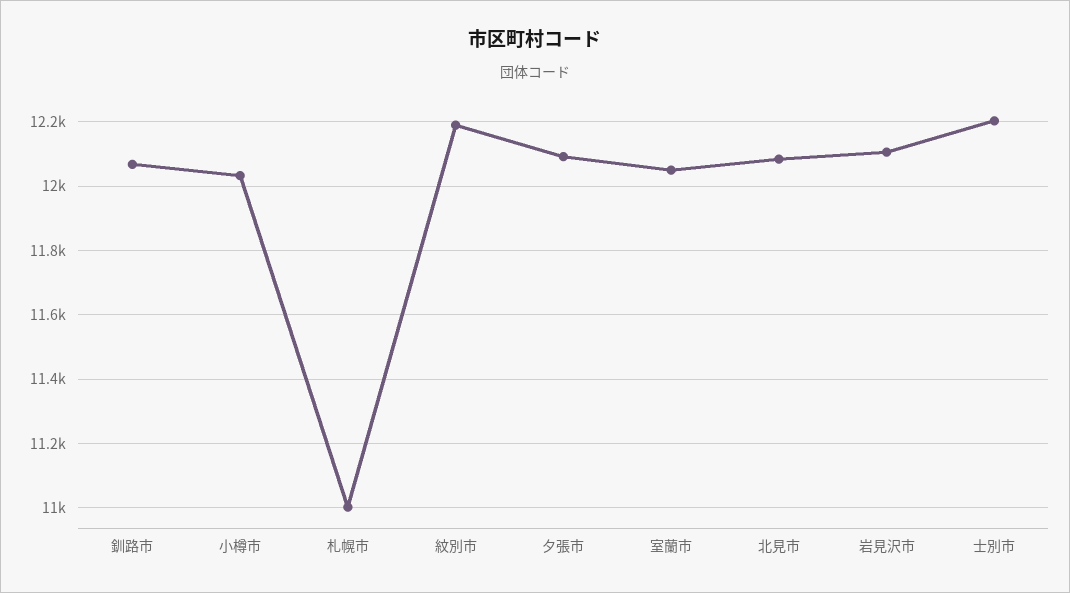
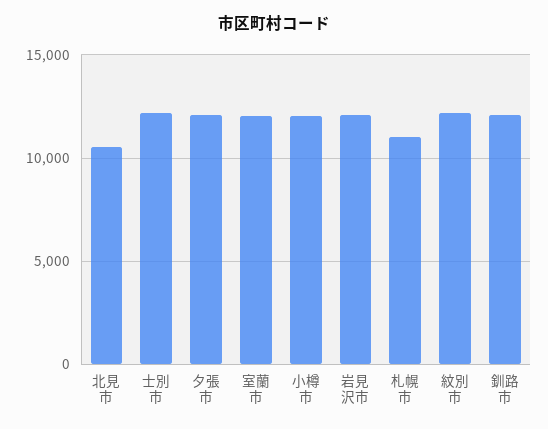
北見市: 12080 -> 10500

